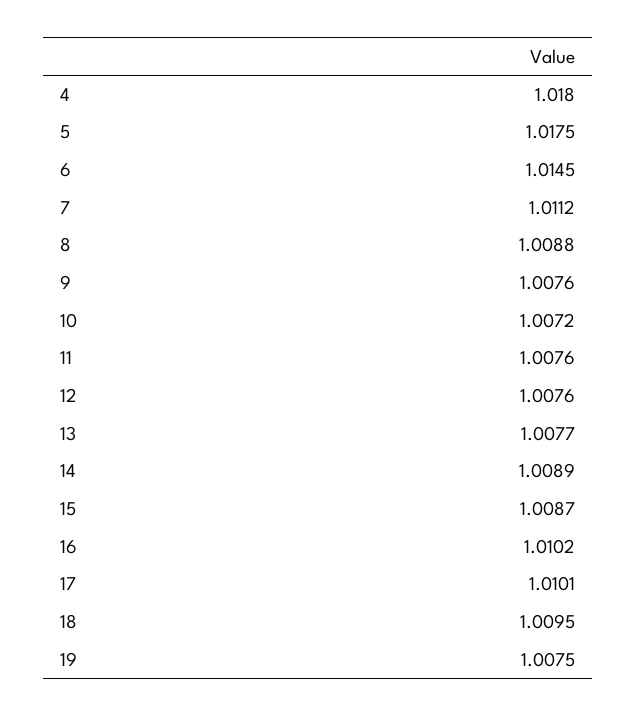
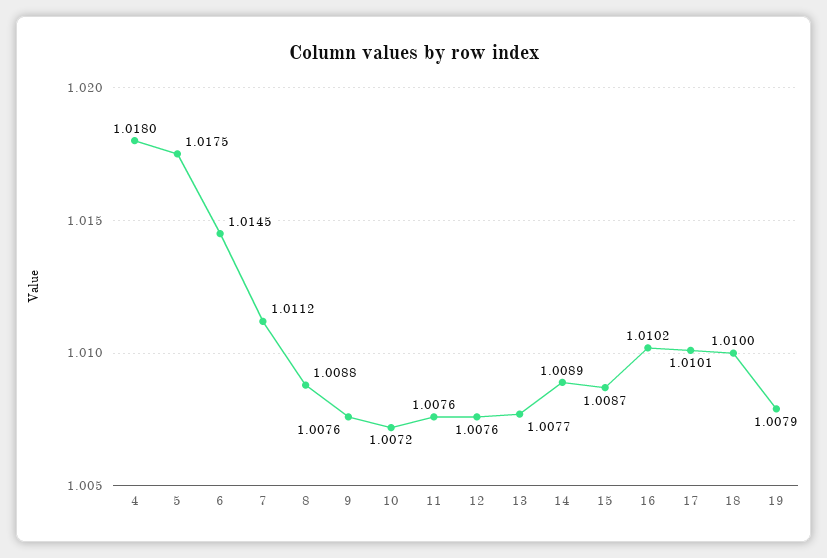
18: 1.0095 -> 1.01
19: 1.0075 -> 1.0079

